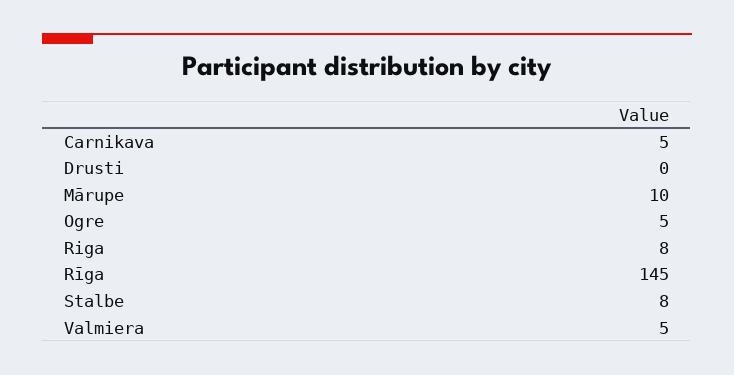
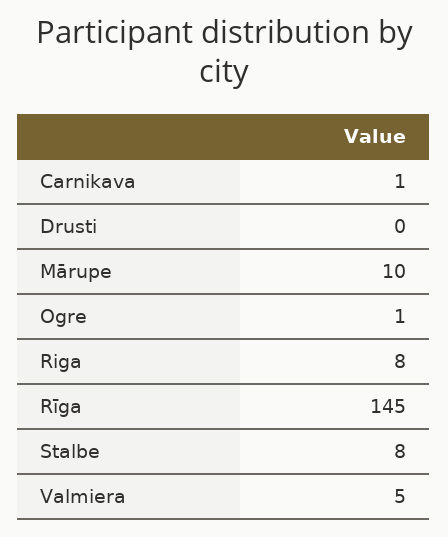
Carnikava: 5 -> 1
Ogre: 5 -> 1

